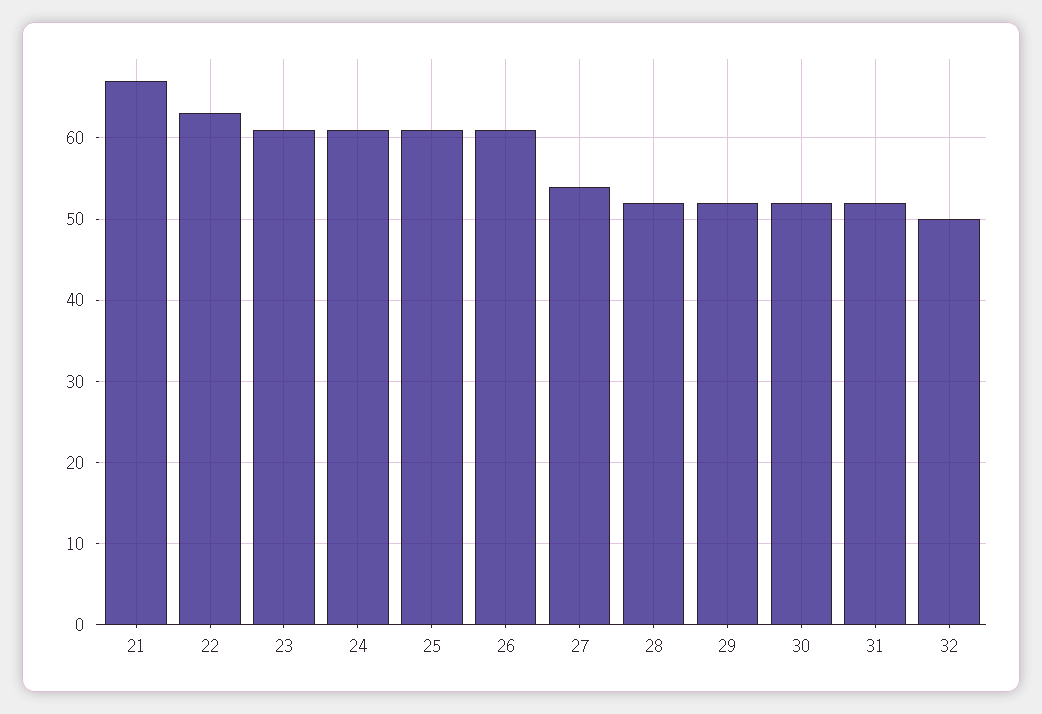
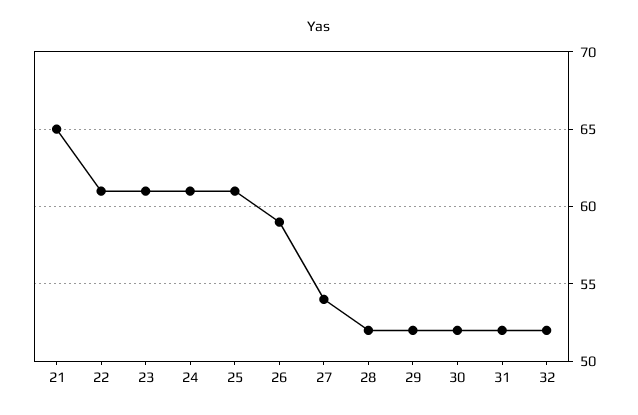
21: 67 -> 65
22: 63 -> 61
26: 61 -> 59
32: 50 -> 52

